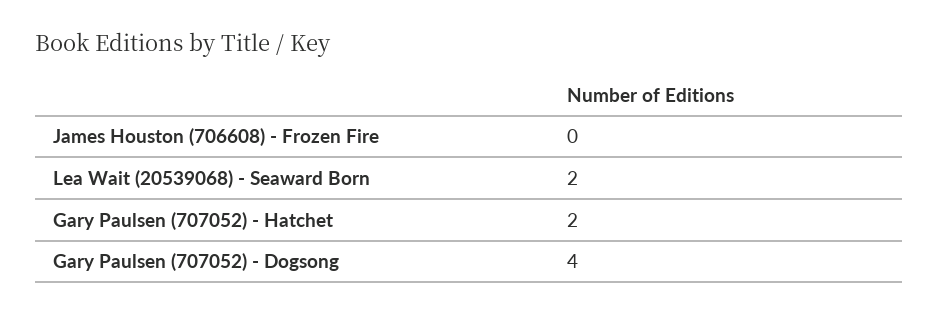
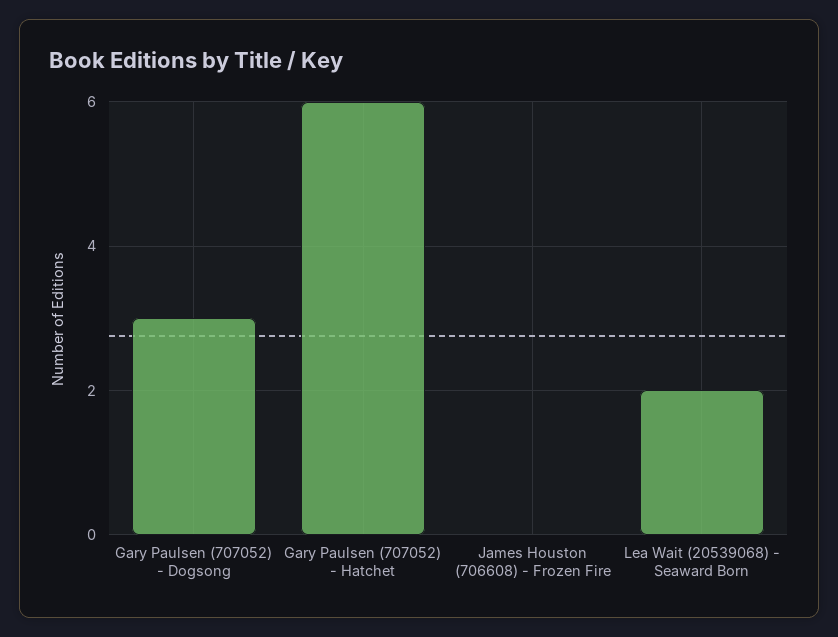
Gary Paulsen (707052) - Hatchet: 2 -> 6
Gary Paulsen (707052) - Dogsong: 4 -> 3

